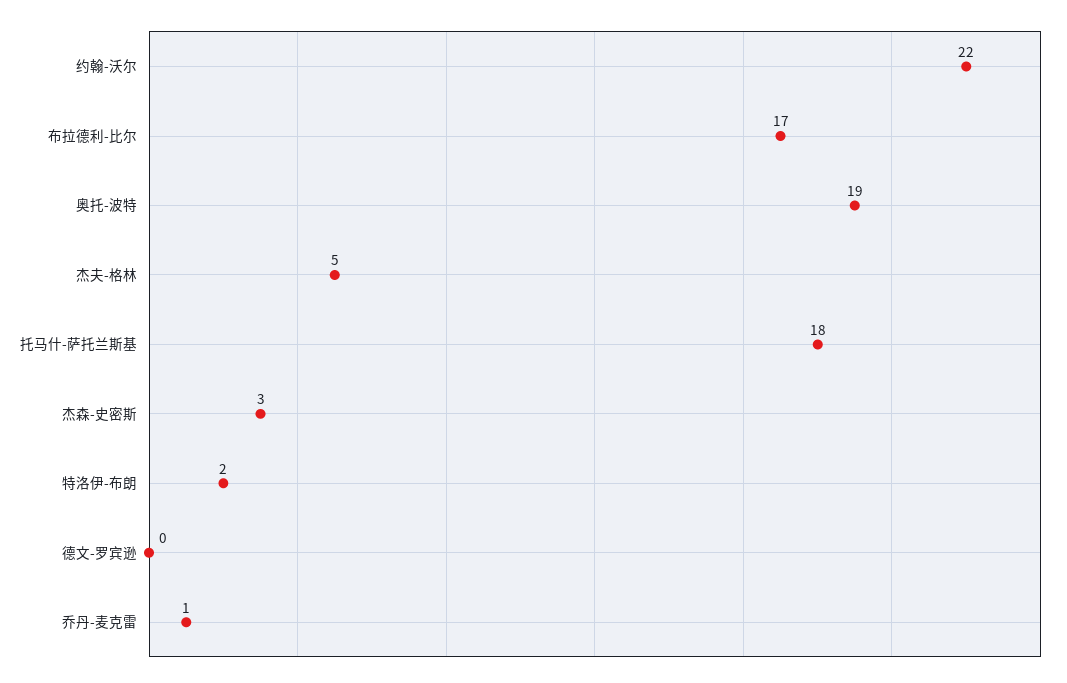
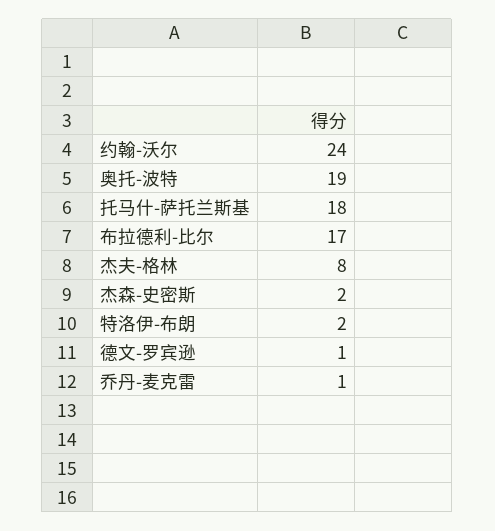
约翰-沃尔: 22 -> 24
杰夫-格林: 5 -> 8
杰森-史密斯: 3 -> 2
德文-罗宾逊: 0 -> 1

